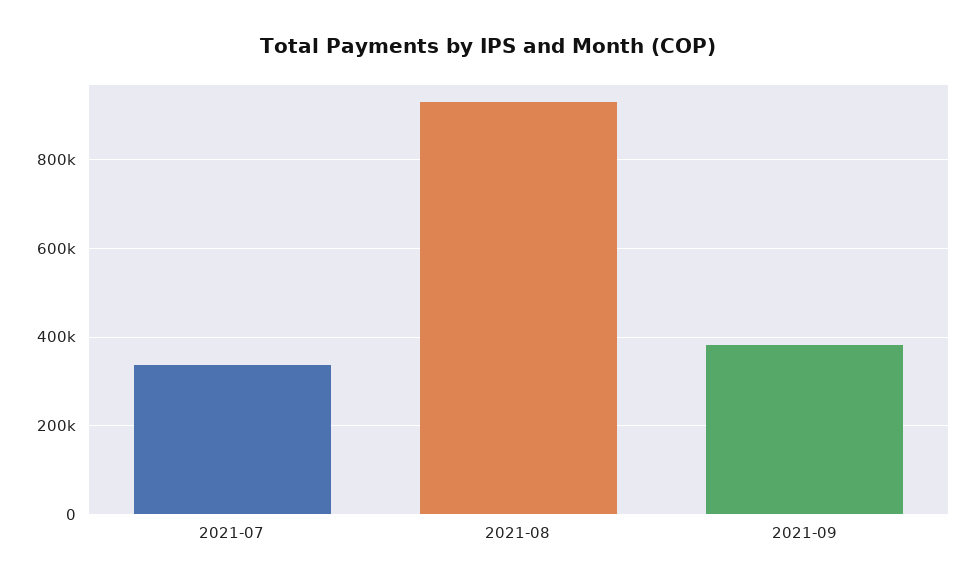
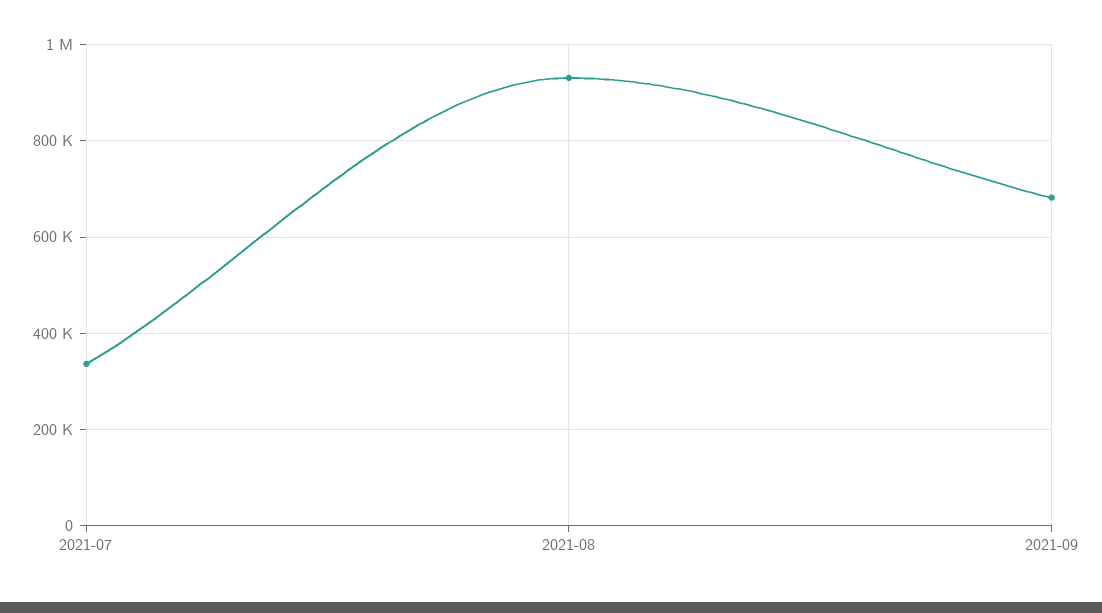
2021-09: 380000 -> 680000

